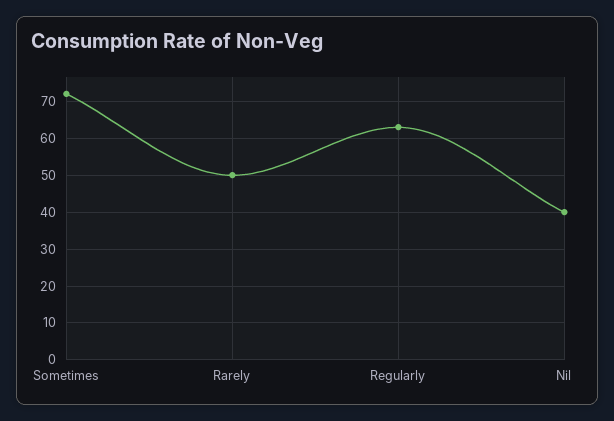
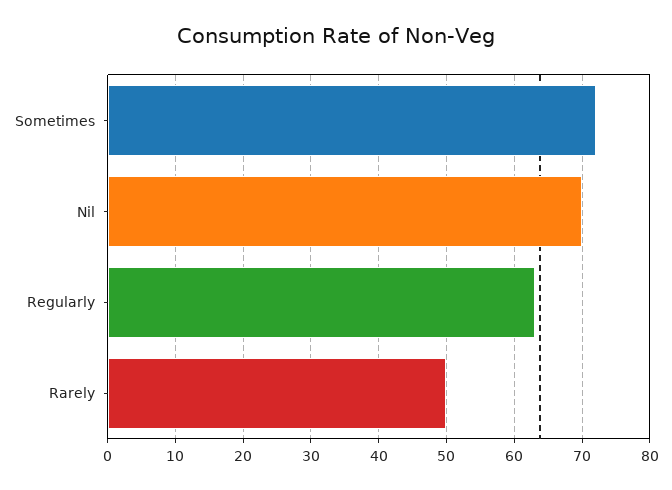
Nil: 40 -> 70

